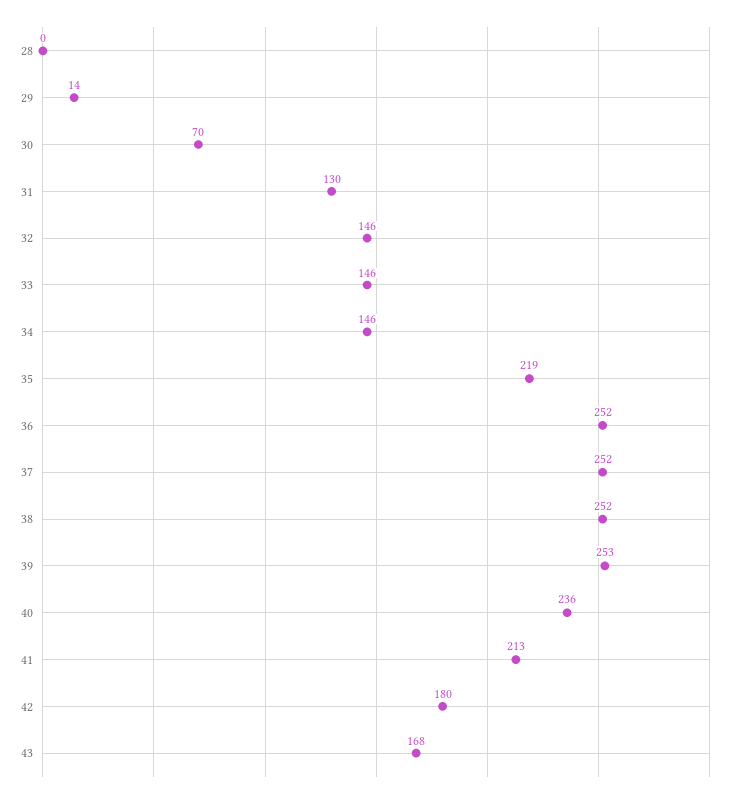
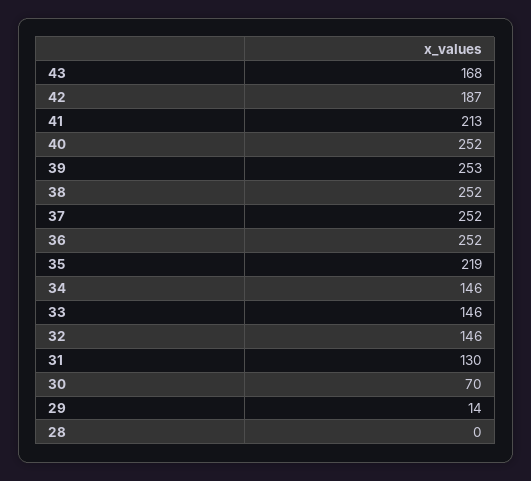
40: 236 -> 252
42: 180 -> 187

